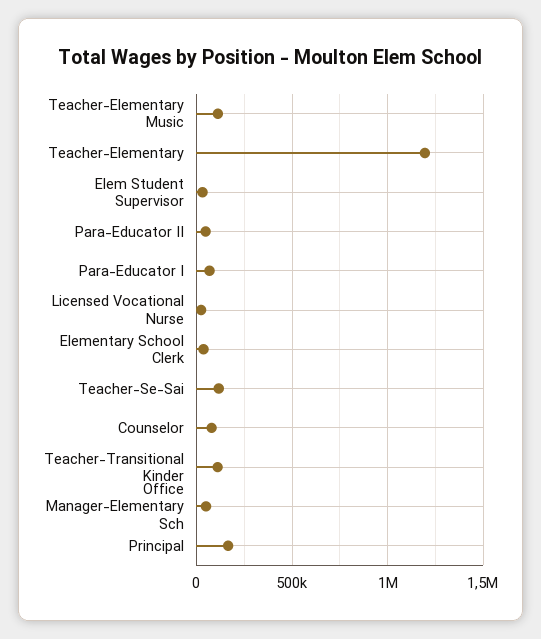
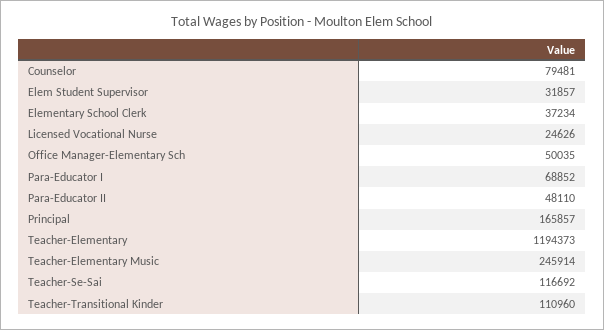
Teacher-Elementary Music: 100000 -> 245914

